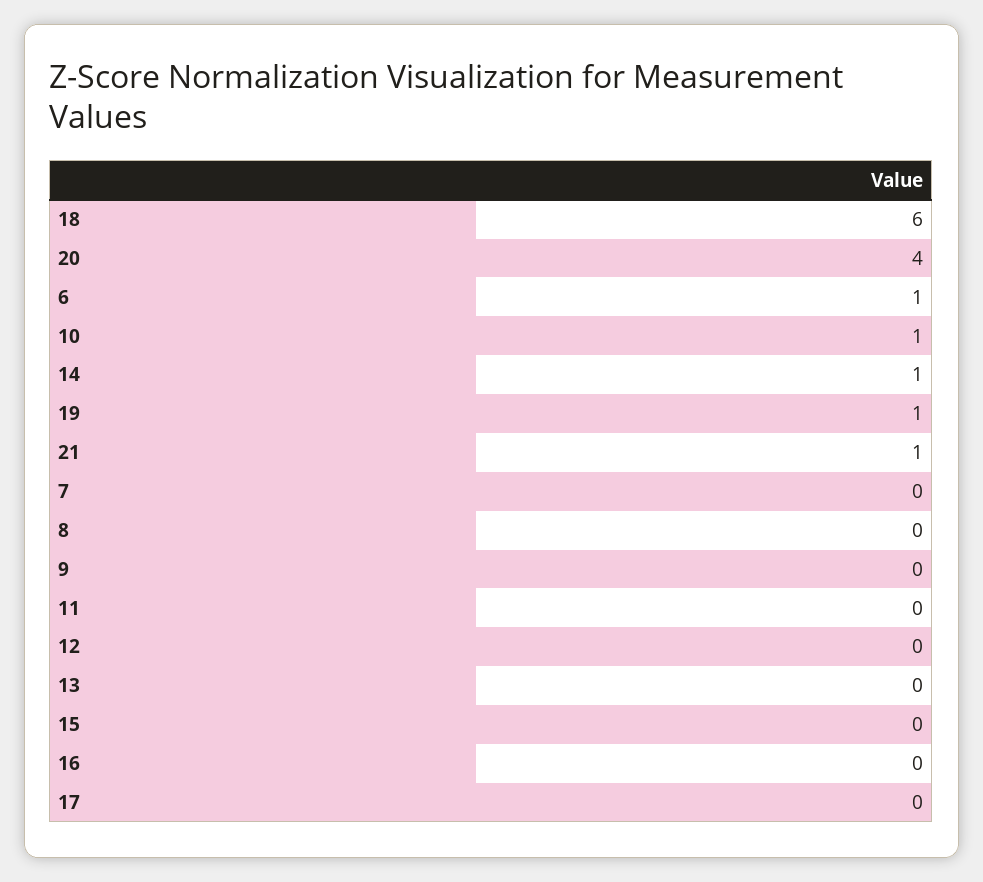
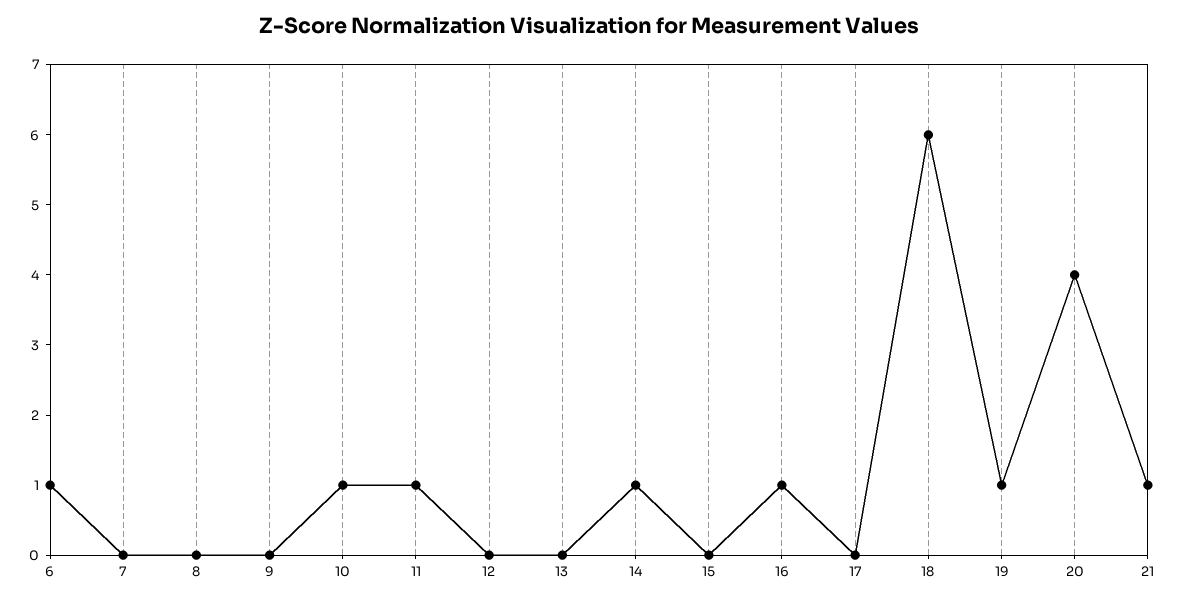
11: 0 -> 1
16: 0 -> 1

